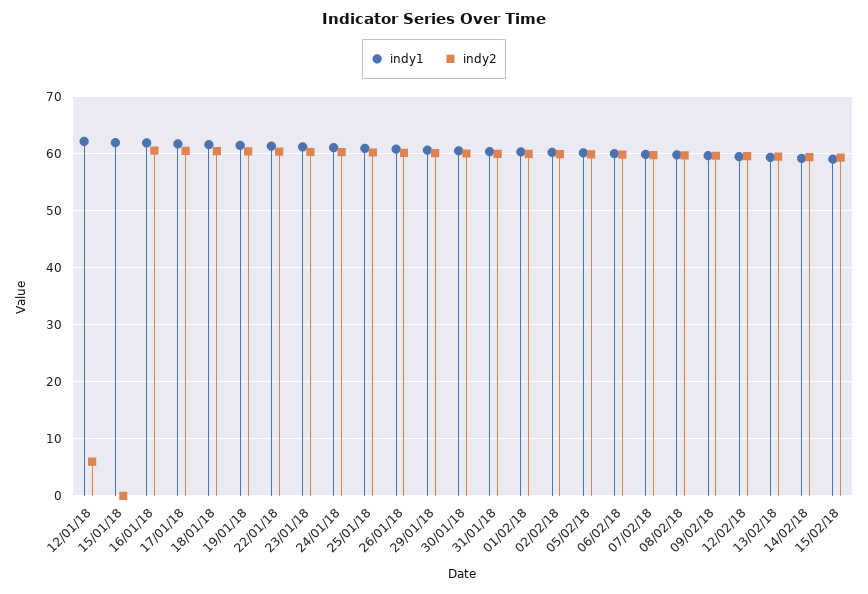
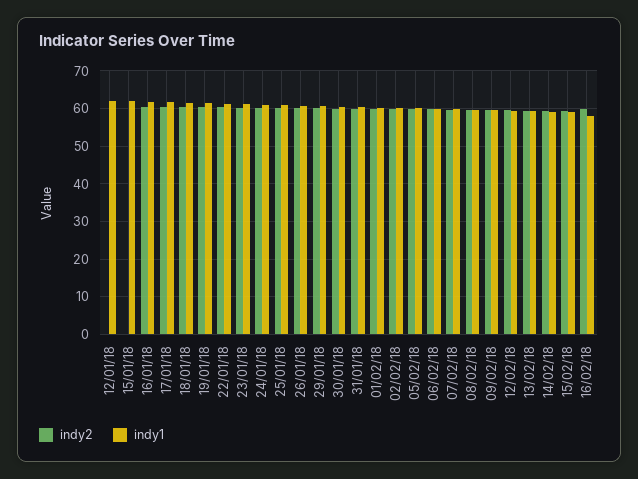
indy2, 12/01/18: 6 -> 0
indy2, 16/02/18: none -> 60
indy1, 16/02/18: none -> 58

